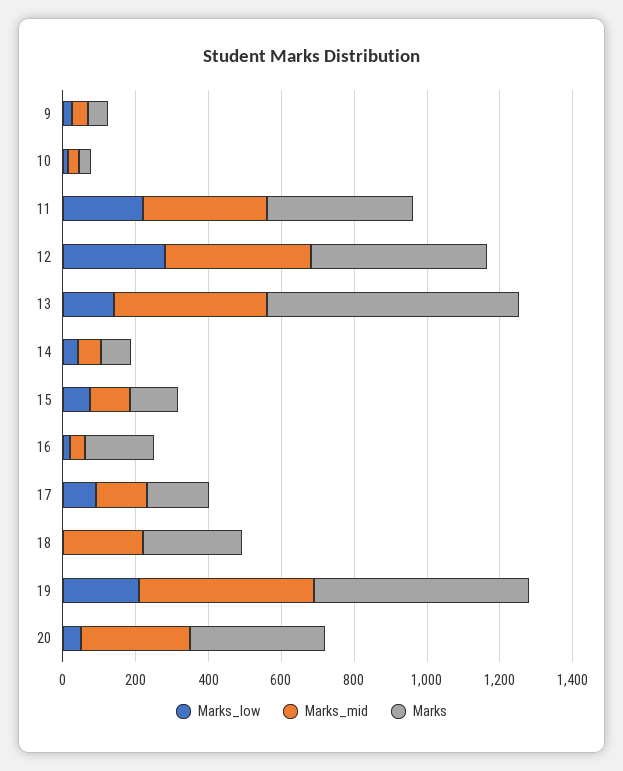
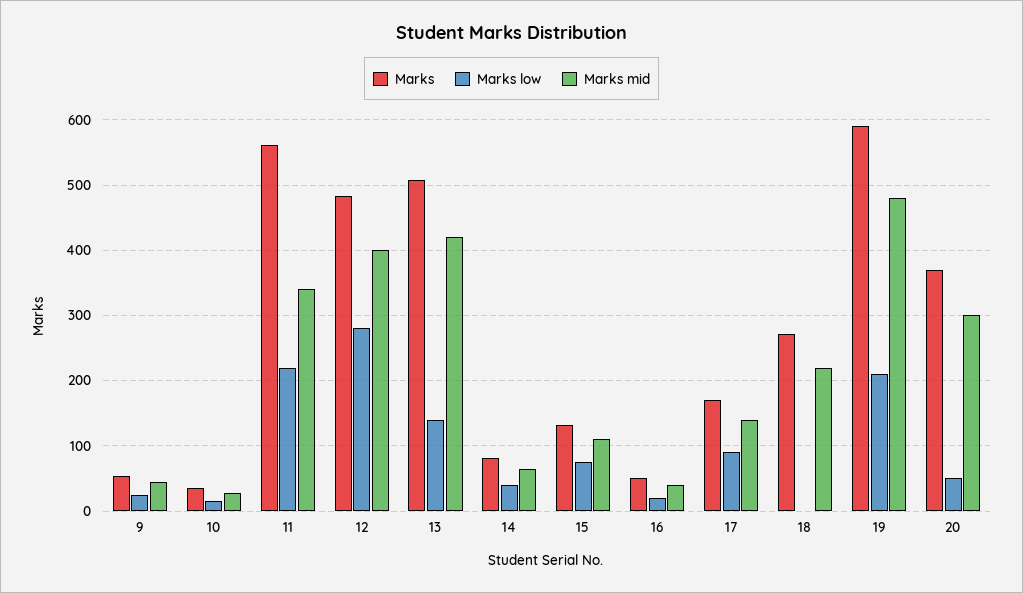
Marks, 11: 400 -> 560
Marks, 13: 700 -> 510
Marks, 16: 200 -> 50

